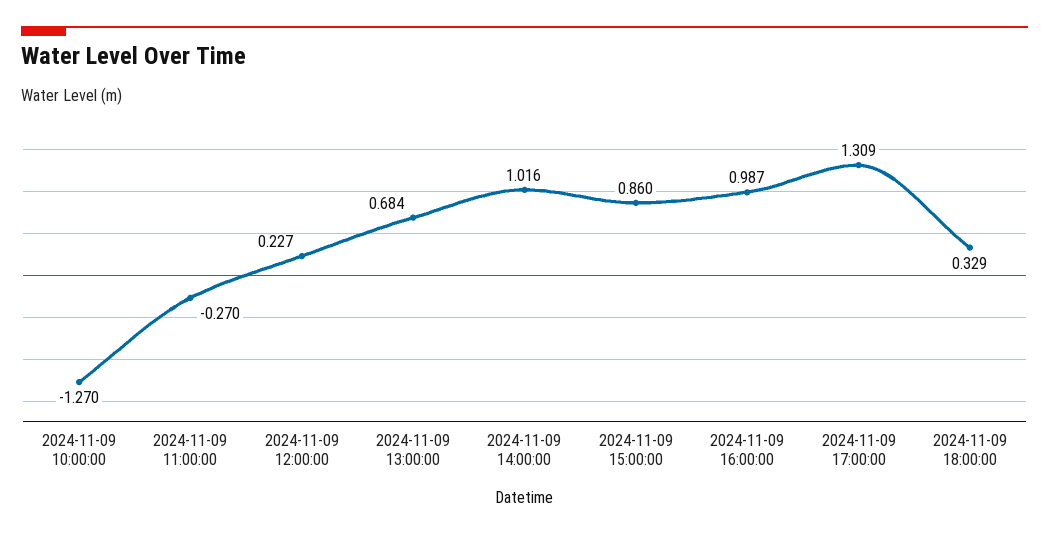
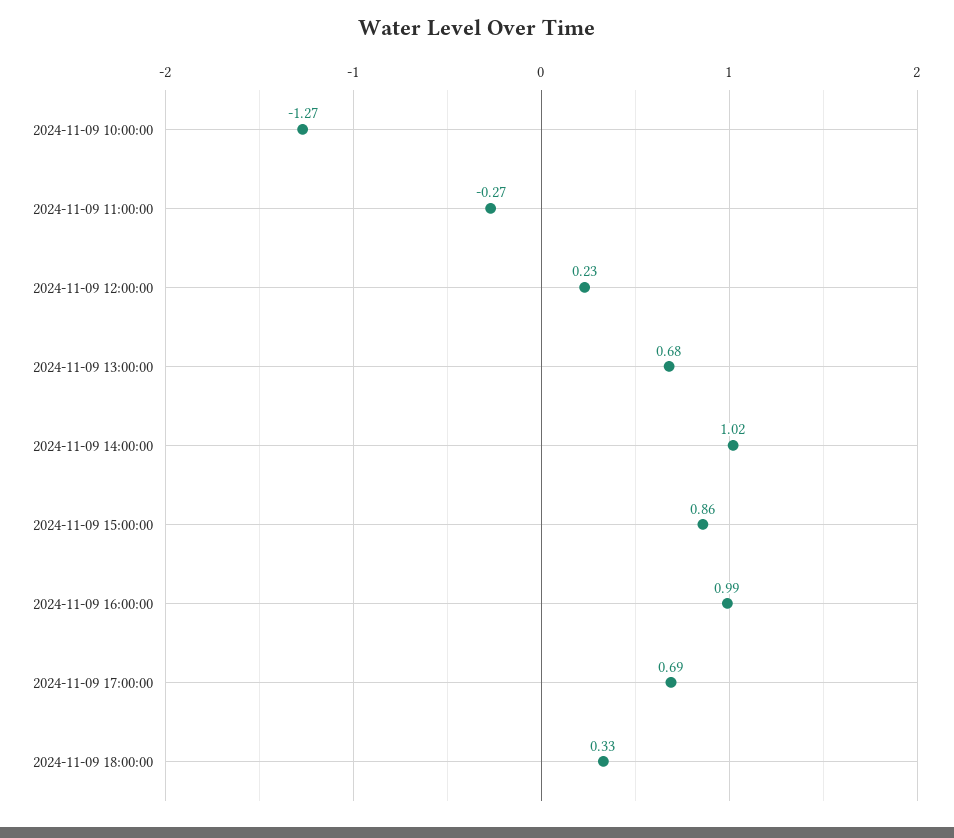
2024-11-09 17:00:00: 1.309 -> 0.69

